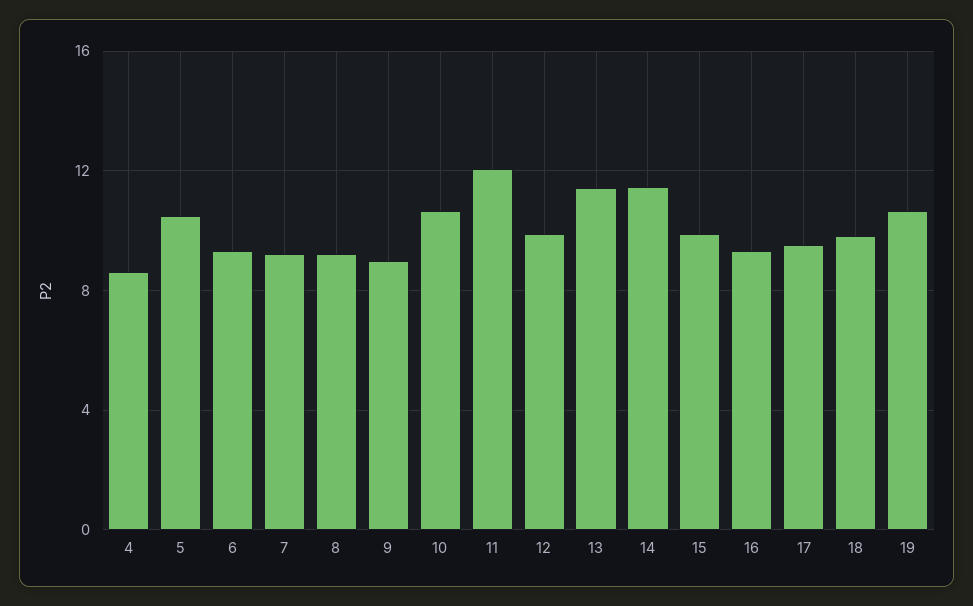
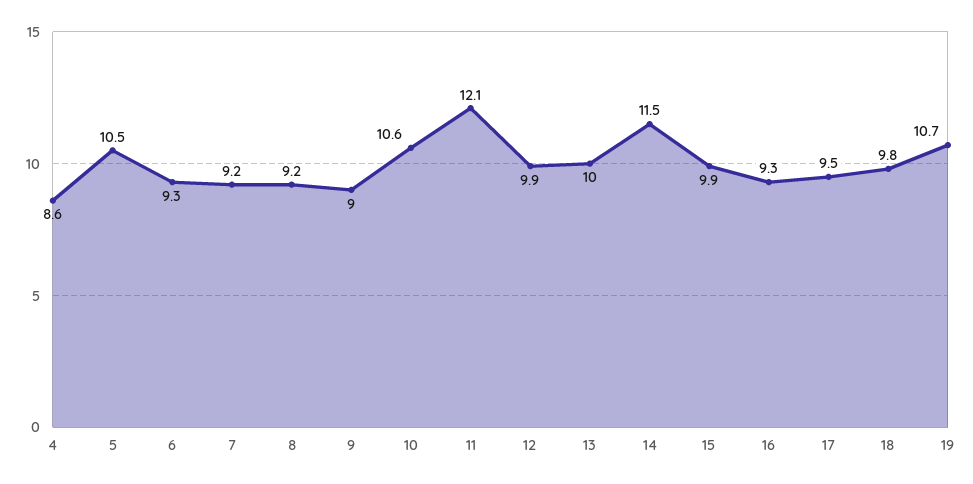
13: 11.5 -> 10

